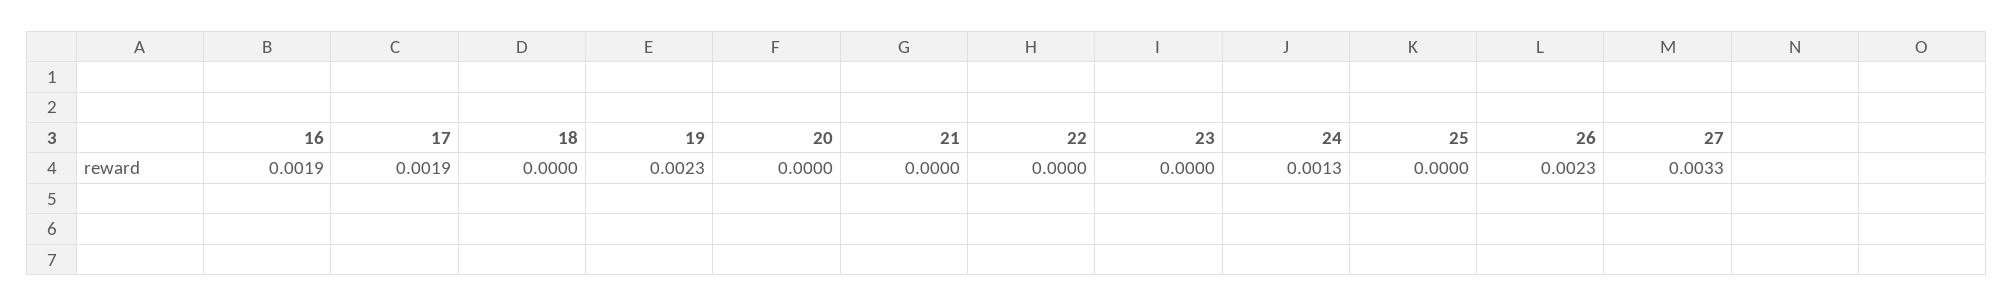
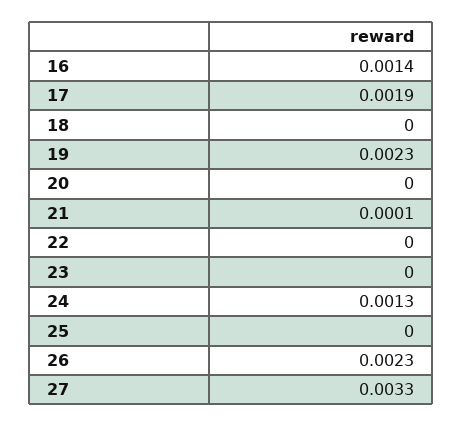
16: 0.0019 -> 0.0014
21: 0 -> 0.0001

